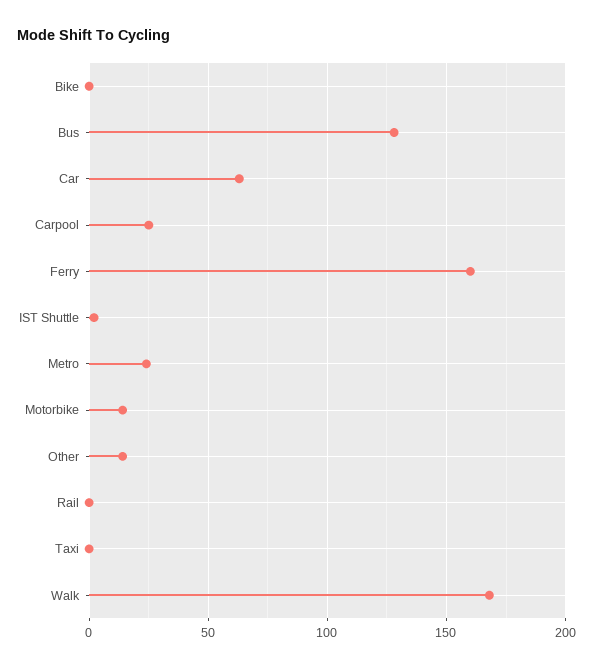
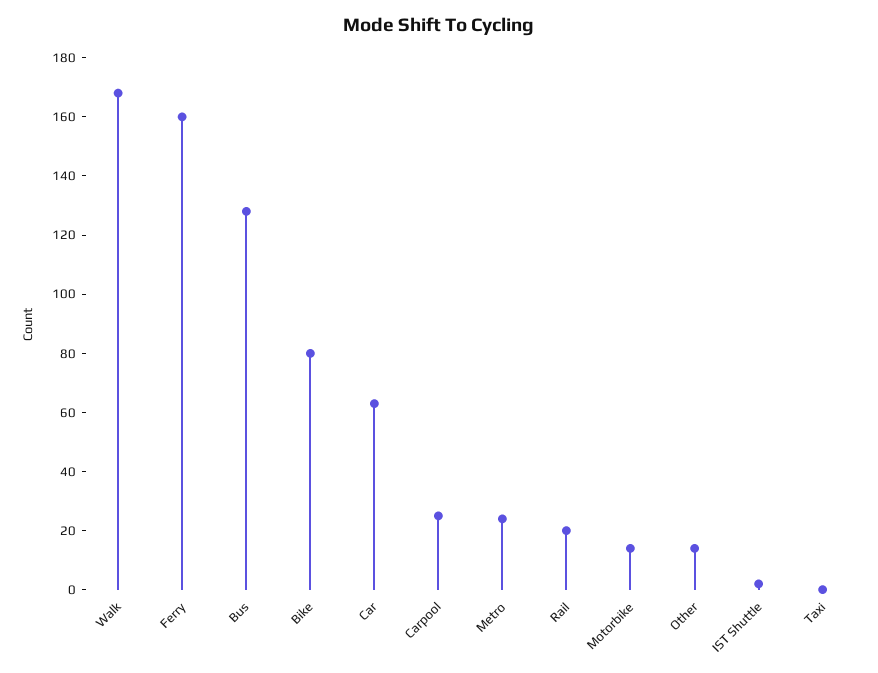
Bike: 0 -> 80
Rail: 0 -> 20

